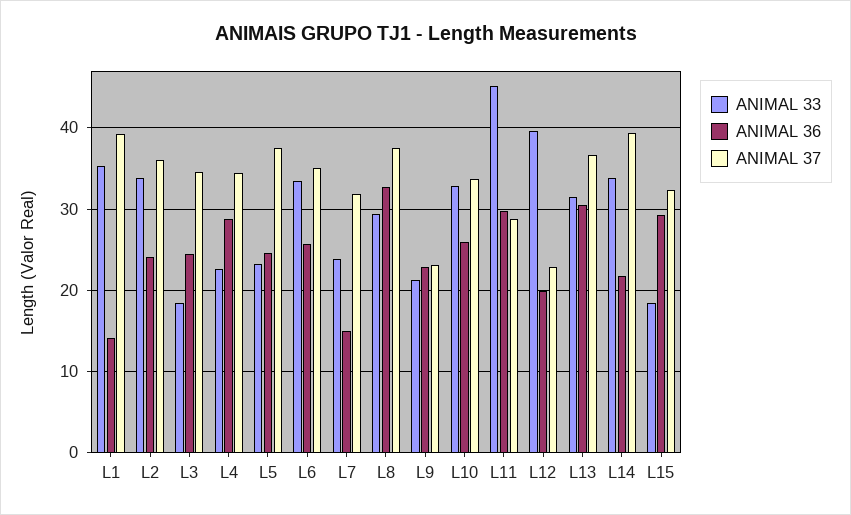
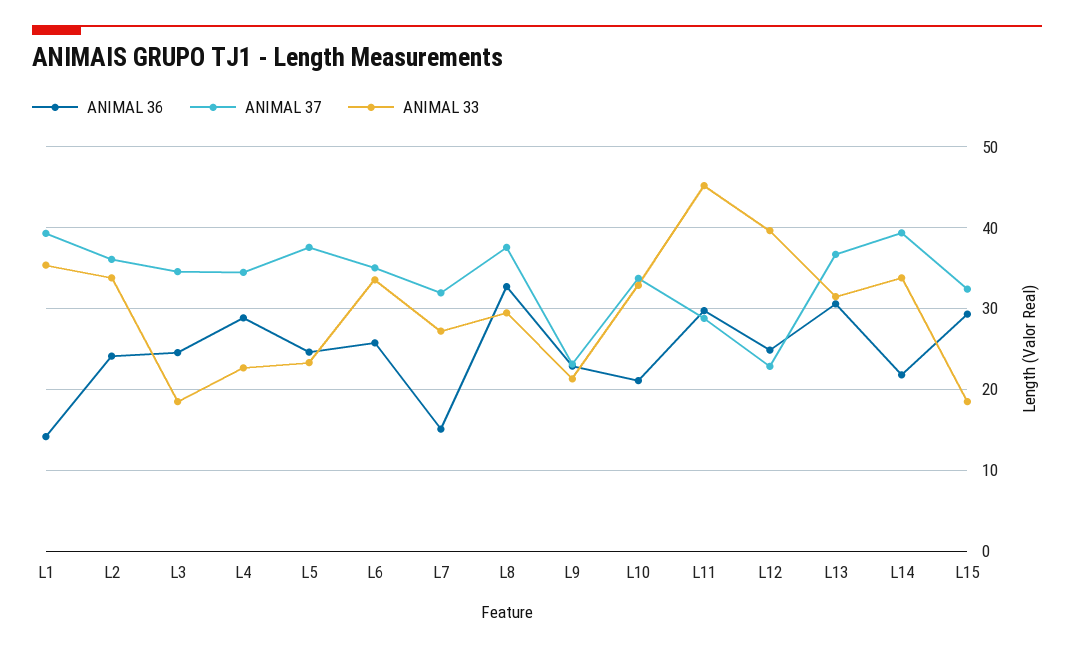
ANIMAL 33, L7: 24 -> 27
ANIMAL 36, L10: 26 -> 21
ANIMAL 36, L12: 20 -> 25

